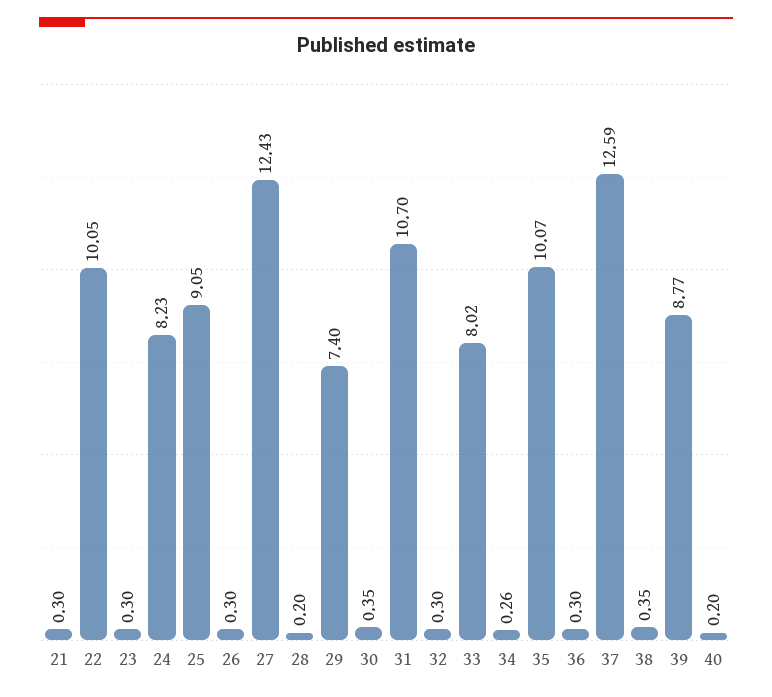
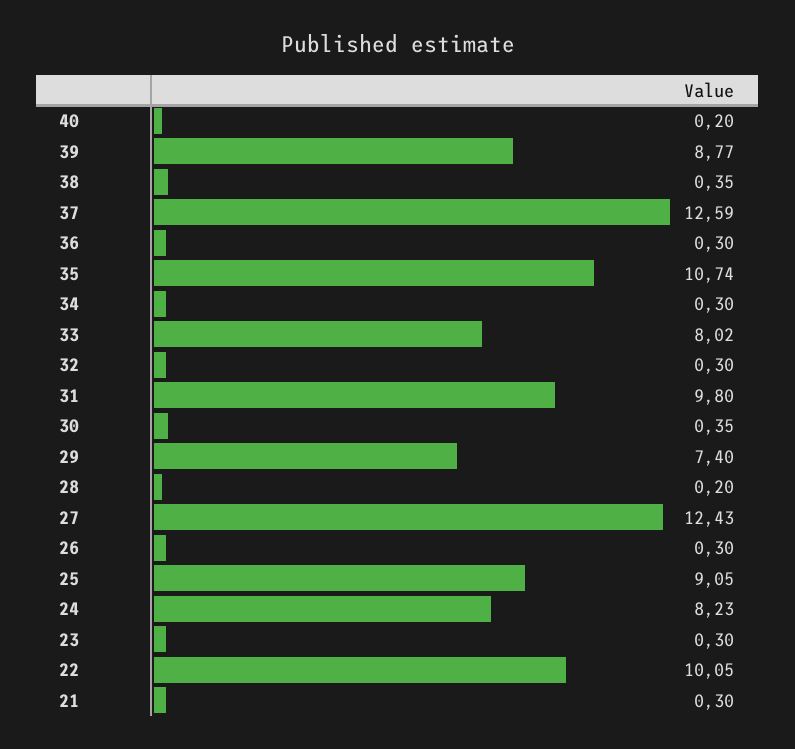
31: 10.7 -> 9.8
34: 0.26 -> 0.3
35: 10.07 -> 10.74

